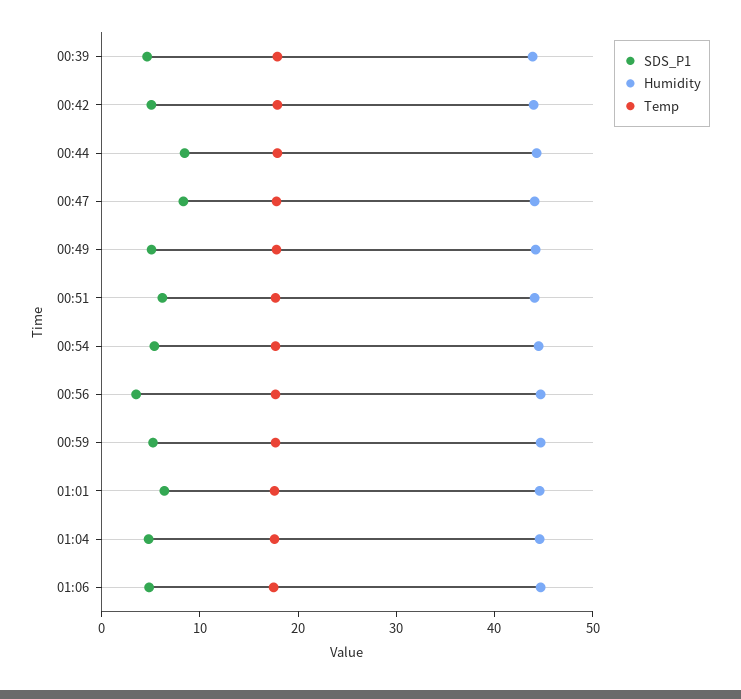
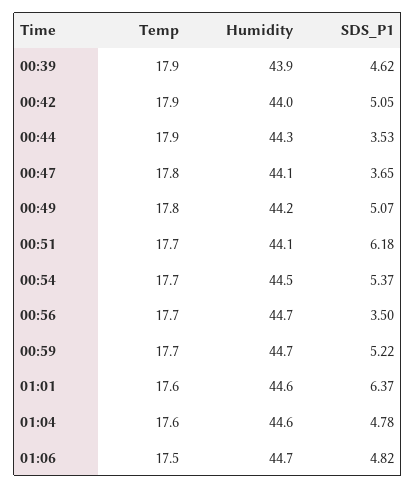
SDS_P1, 00:44: 8 -> 3.53
SDS_P1, 00:47: 8 -> 3.65

